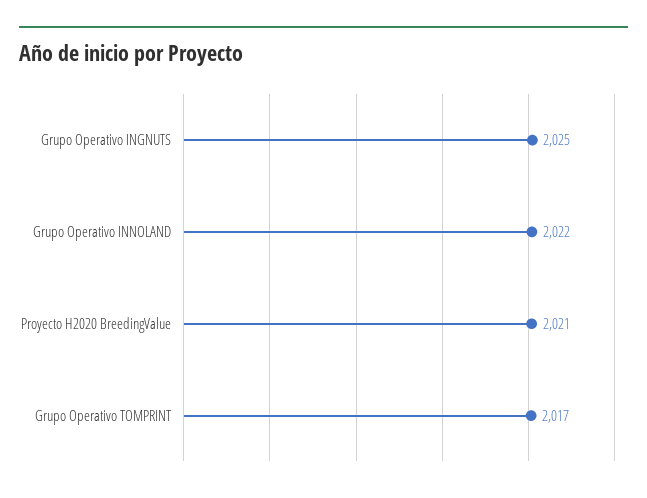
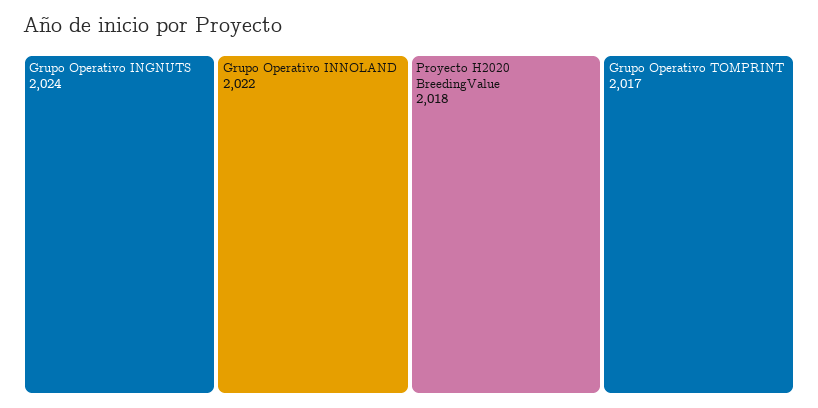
Grupo Operativo INGNUTS: 2025 -> 2024
Proyecto H2020 BreedingValue: 2021 -> 2018

